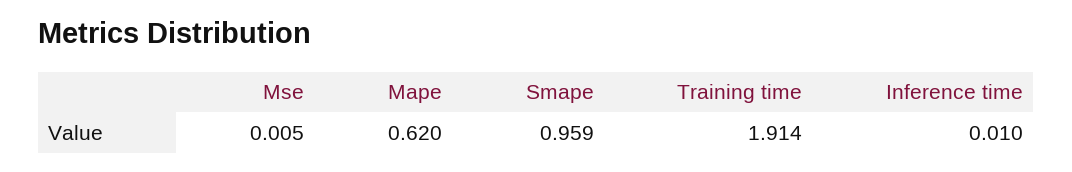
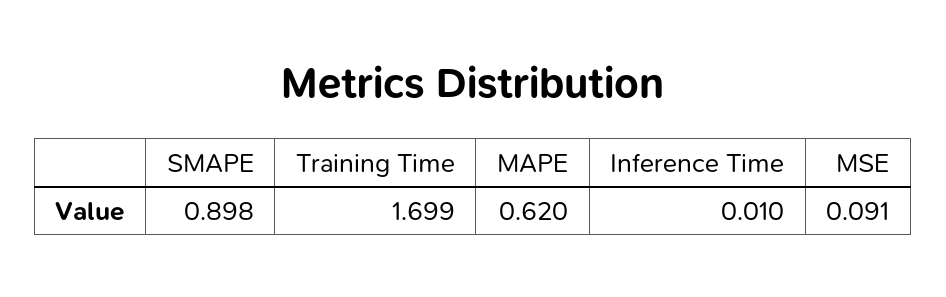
Mse: 0.005 -> 0.091
Smape: 0.959 -> 0.898
Training time: 1.914 -> 1.699

